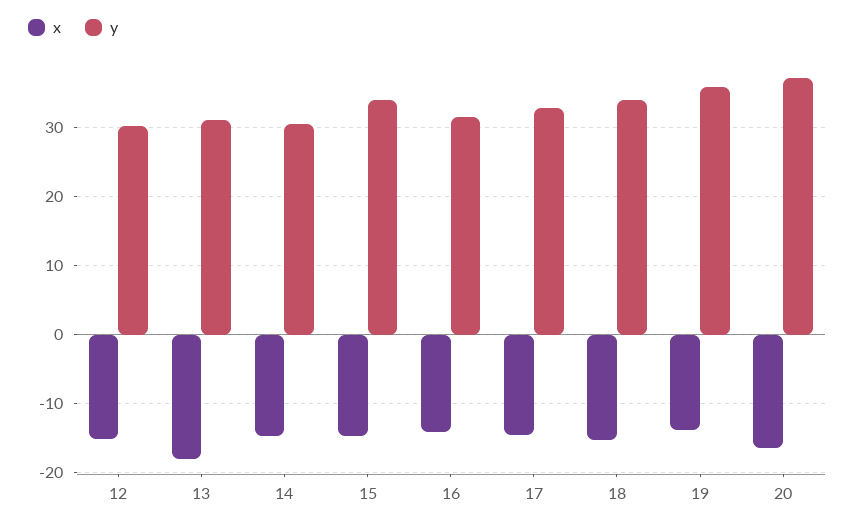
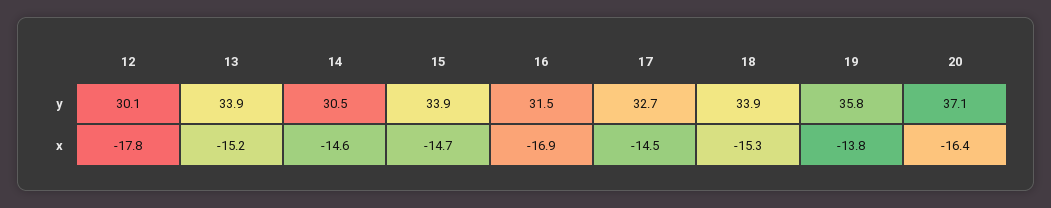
x, 12: -15 -> -17.8
x, 13: -18 -> -15.2
y, 13: 31 -> 33.9
x, 16: -14 -> -16.9

